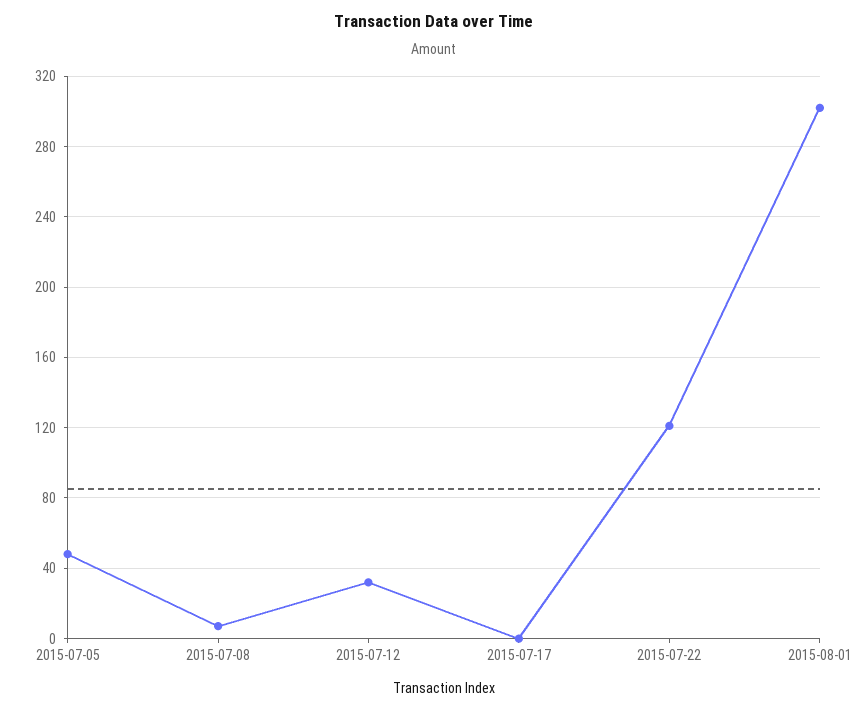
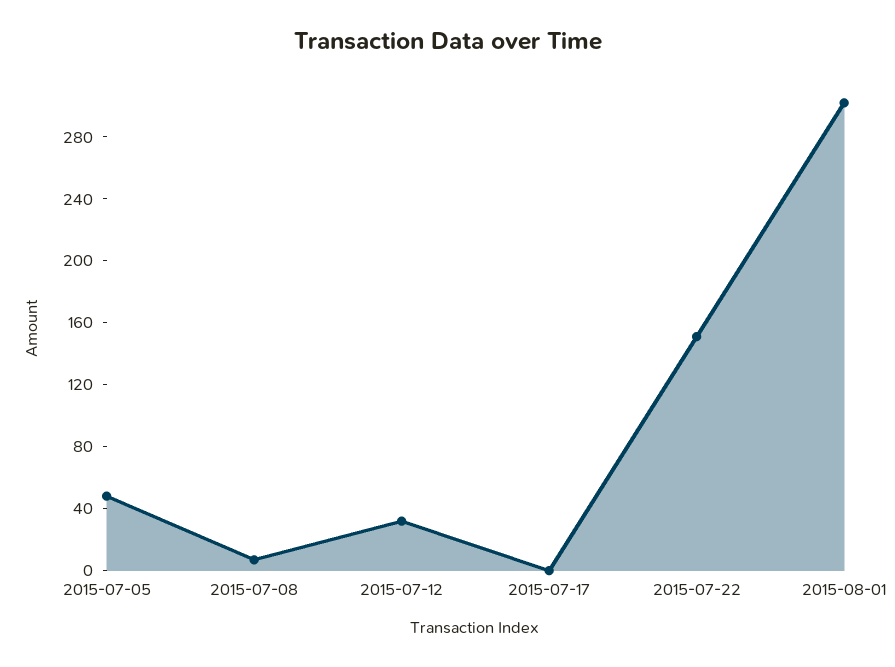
2015-07-22: 120 -> 150

